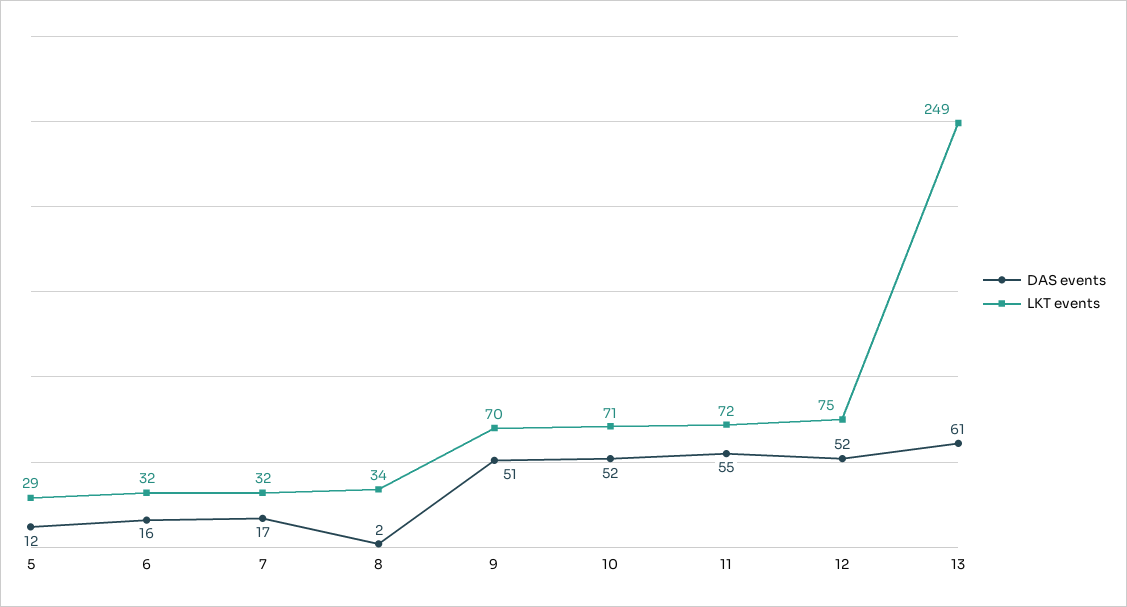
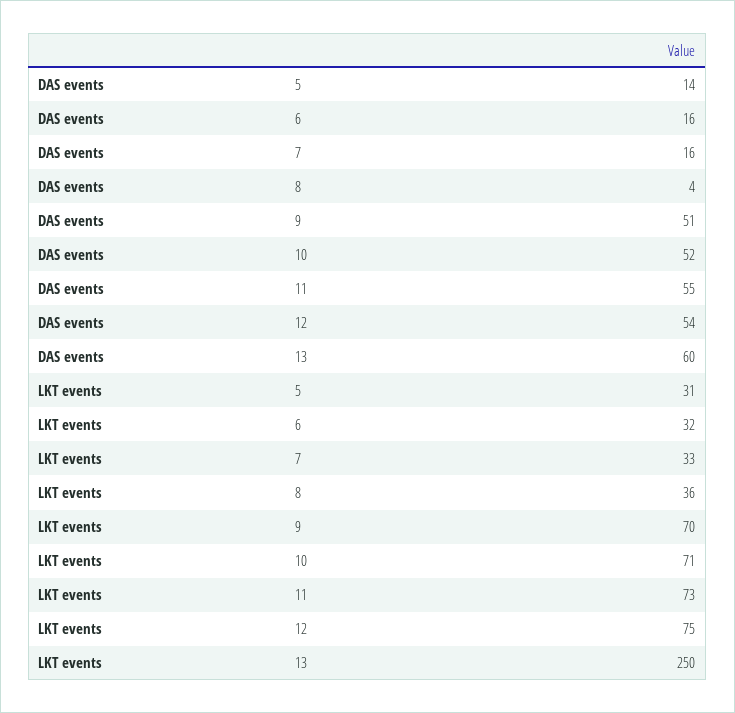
DAS events, 5: 12 -> 14
LKT events, 5: 29 -> 31
DAS events, 7: 17 -> 16
LKT events, 7: 32 -> 33
DAS events, 8: 2 -> 4
LKT events, 8: 34 -> 36
LKT events, 11: 72 -> 73
DAS events, 12: 52 -> 54
DAS events, 13: 61 -> 60
LKT events, 13: 249 -> 250

